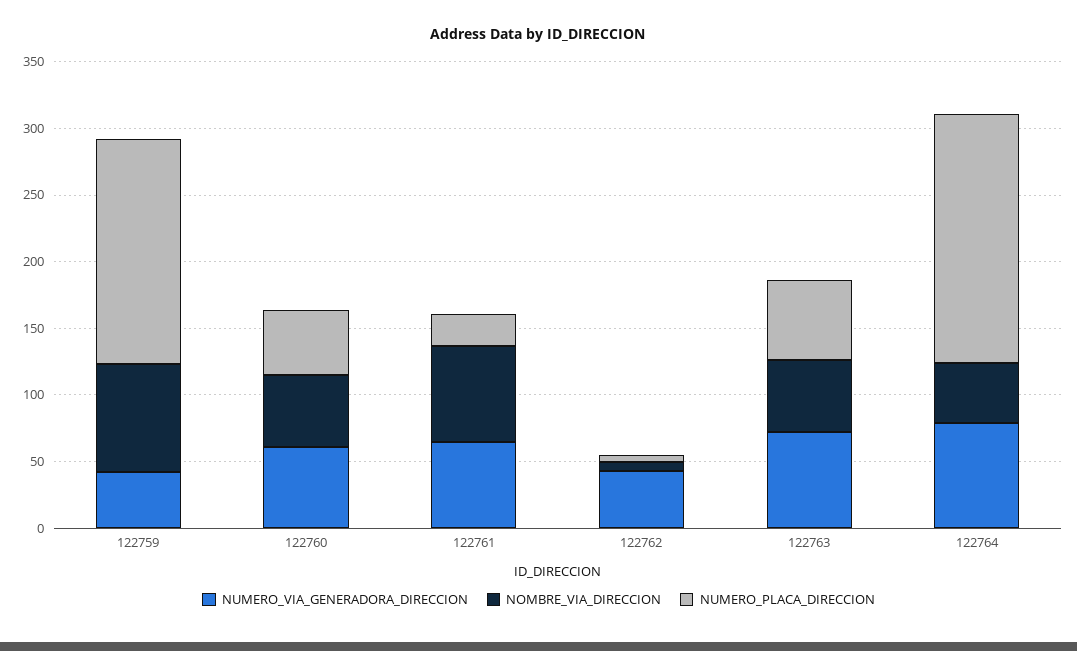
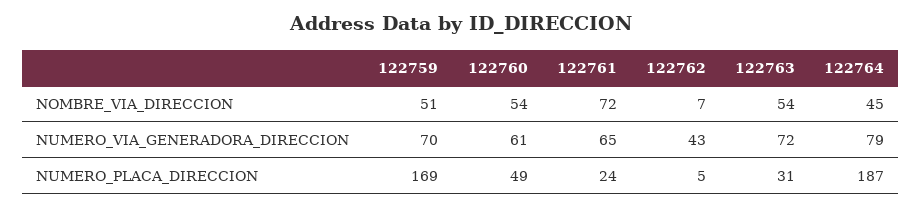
NUMERO_VIA_GENERADORA_DIRECCION, 122759: 40 -> 70
NOMBRE_VIA_DIRECCION, 122759: 80 -> 51
NUMERO_PLACA_DIRECCION, 122763: 60 -> 31

